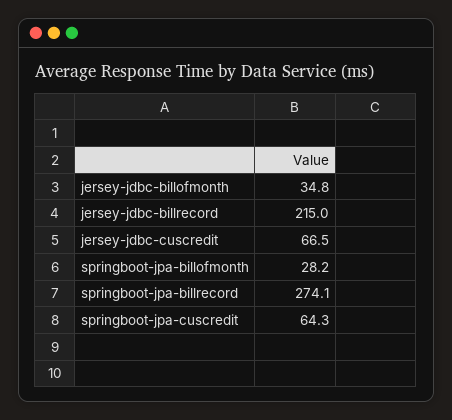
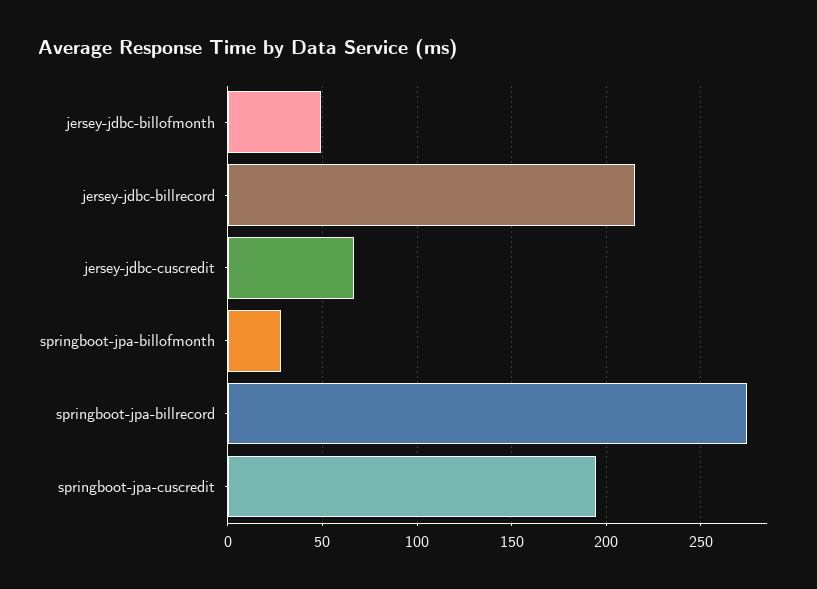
jersey-jdbc-billofmonth: 34.8 -> 50
springboot-jpa-cuscredit: 64.3 -> 195

